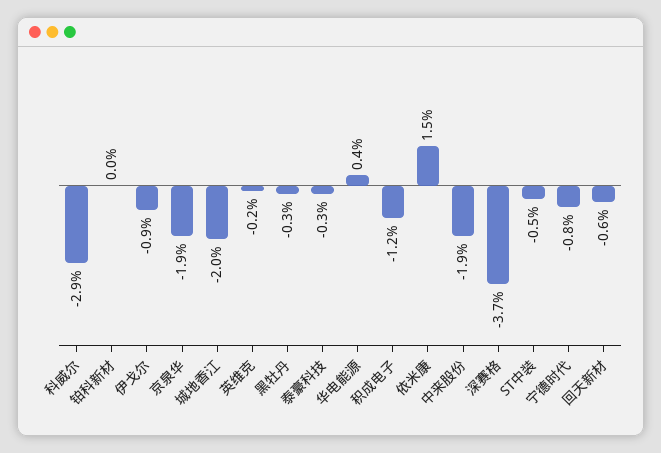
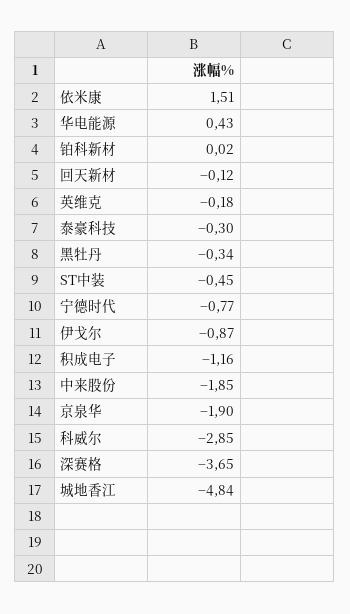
城地香江: -2 -> -4.84
回天新材: -0.6 -> -0.12

